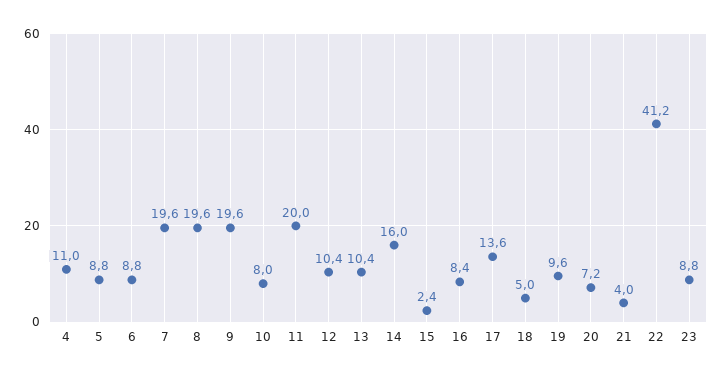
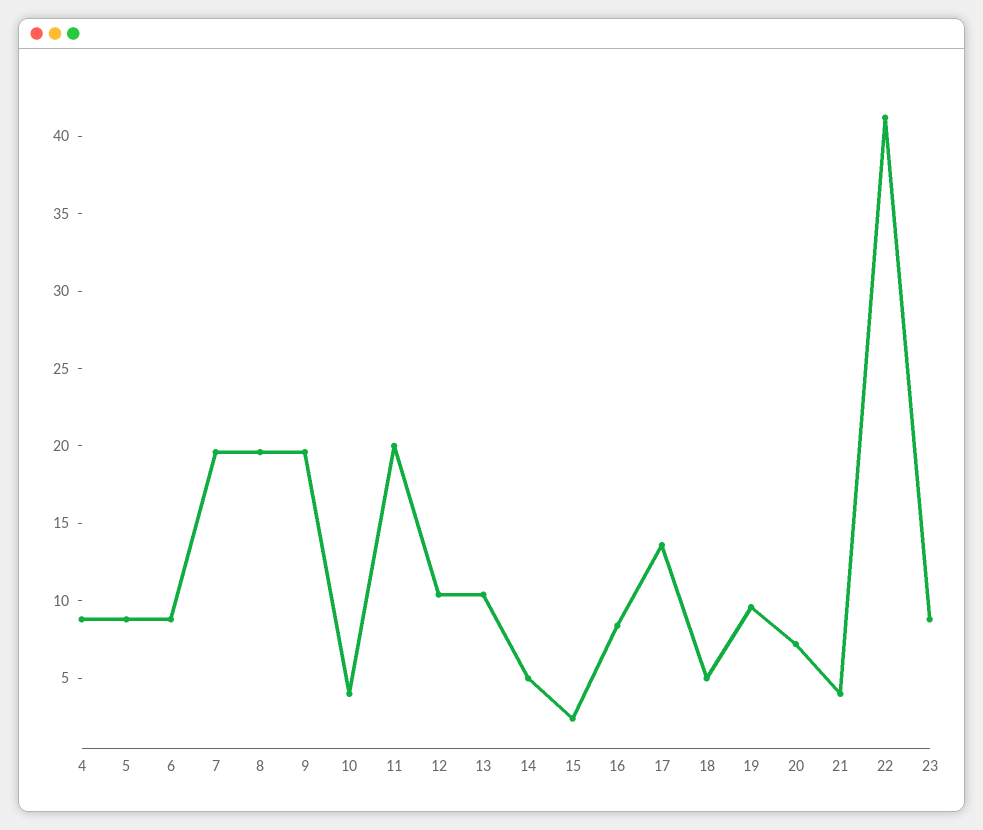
4: 11 -> 9
10: 8 -> 4
14: 16 -> 5

